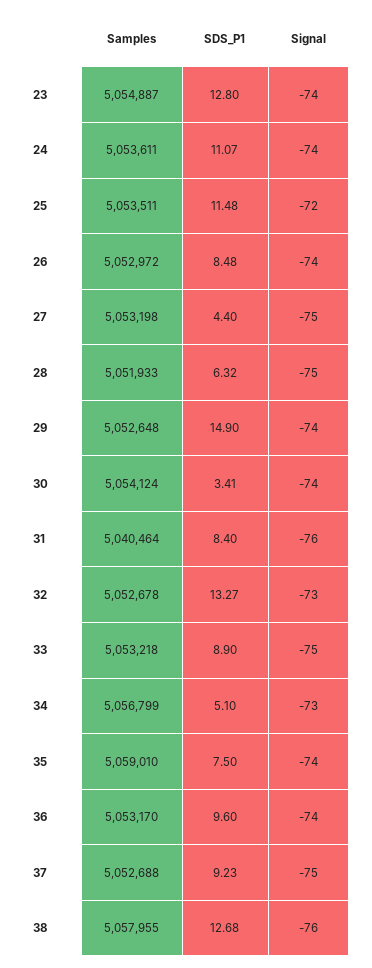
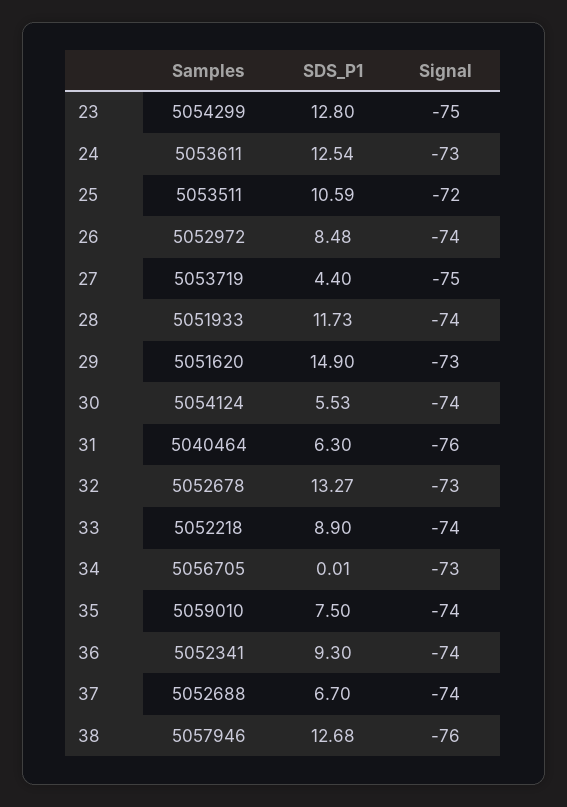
Samples, 23: 5054887 -> 5054299
Signal, 23: -74 -> -75
SDS_P1, 24: 11.07 -> 12.54
Signal, 24: -74 -> -73
SDS_P1, 25: 11.48 -> 10.59
Samples, 27: 5053198 -> 5053719
SDS_P1, 28: 6.32 -> 11.73
Signal, 28: -75 -> -74
Samples, 29: 5052648 -> 5051620
Signal, 29: -74 -> -73
SDS_P1, 30: 3.41 -> 5.53
SDS_P1, 31: 8.4 -> 6.3
Samples, 33: 5053218 -> 5052218
Signal, 33: -75 -> -74
Samples, 34: 5056799 -> 5056705
SDS_P1, 34: 5.1 -> 0.01
Samples, 36: 5053170 -> 5052341
SDS_P1, 36: 9.6 -> 9.3
SDS_P1, 37: 9.23 -> 6.7
Signal, 37: -75 -> -74
Samples, 38: 5057955 -> 5057946

